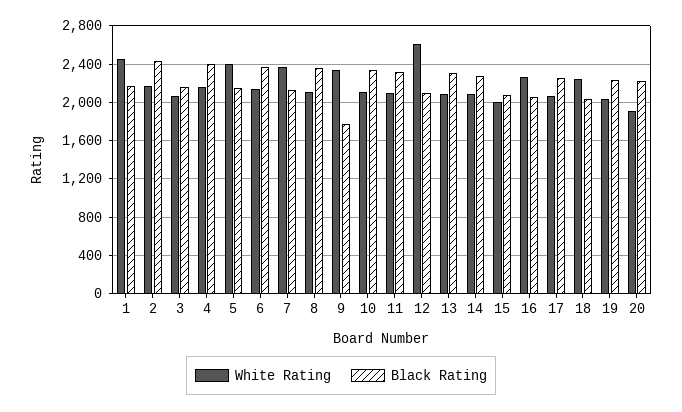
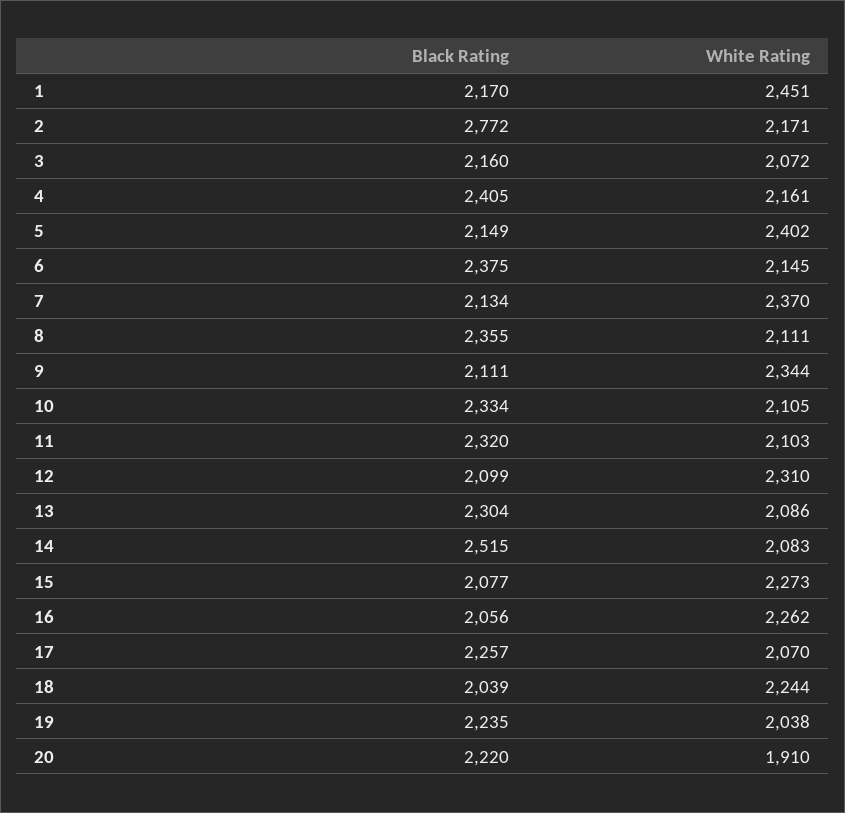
Black Rating, 2: 2400 -> 2772
Black Rating, 9: 1800 -> 2111
White Rating, 12: 2600 -> 2310
Black Rating, 14: 2300 -> 2515
White Rating, 15: 2000 -> 2273

